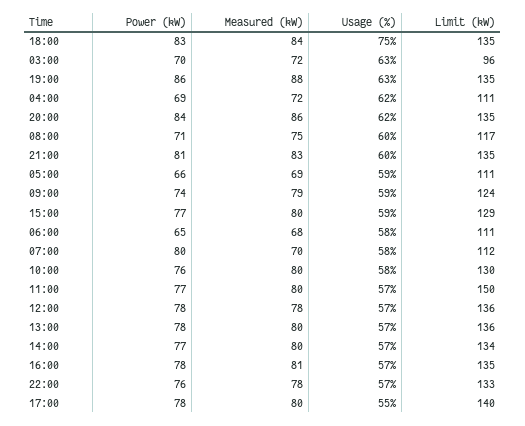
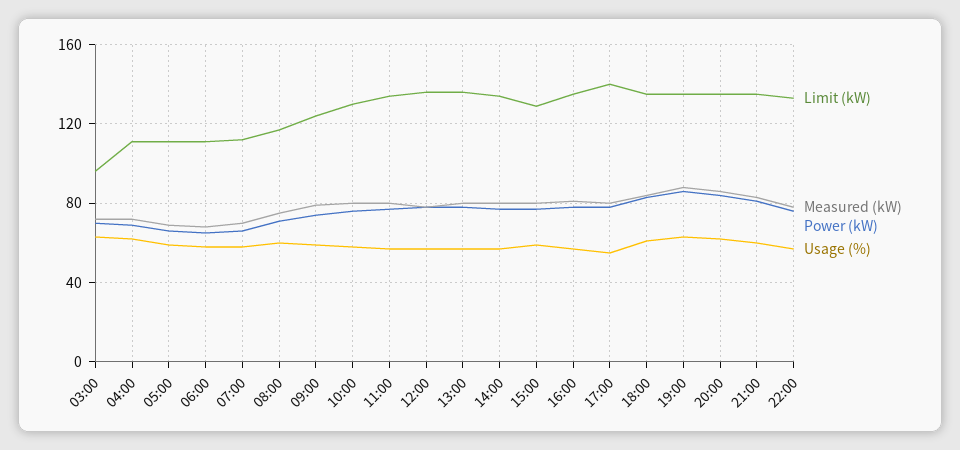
Usage (%), 18:00: 75 -> 60
Power (kW), 07:00: 80 -> 65
Limit (kW), 11:00: 150 -> 135

